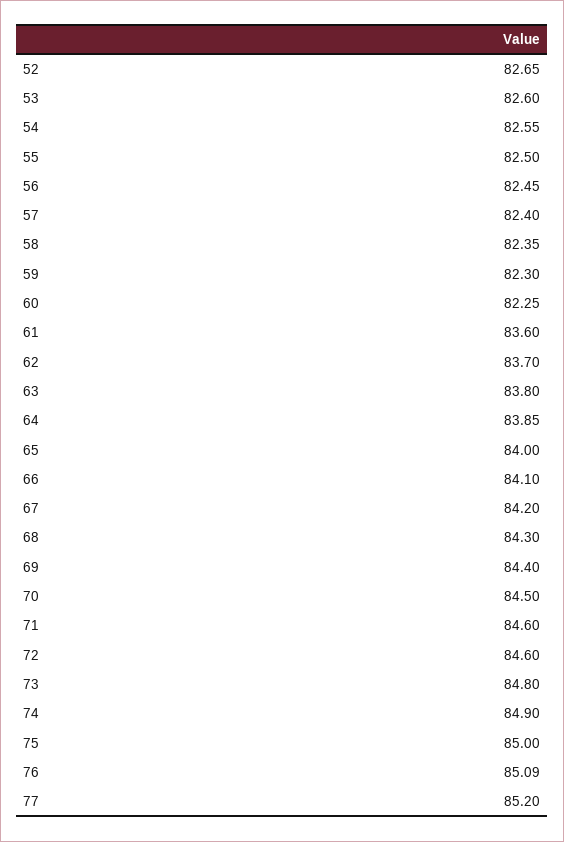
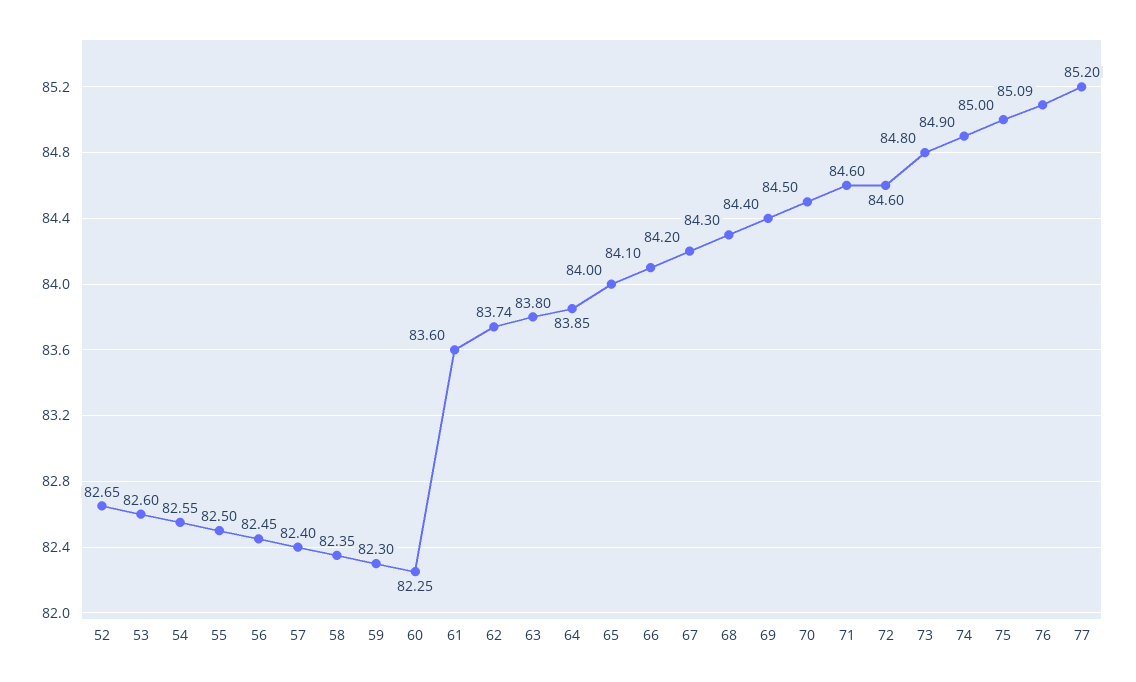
62: 83.7 -> 83.74

